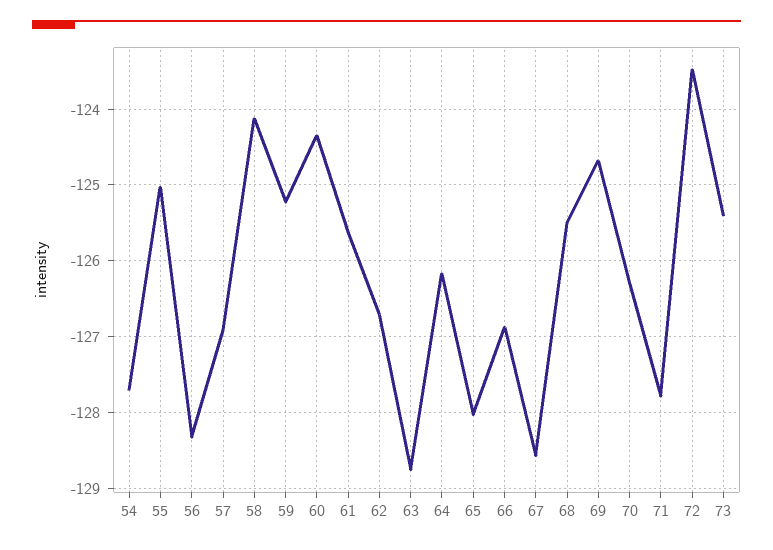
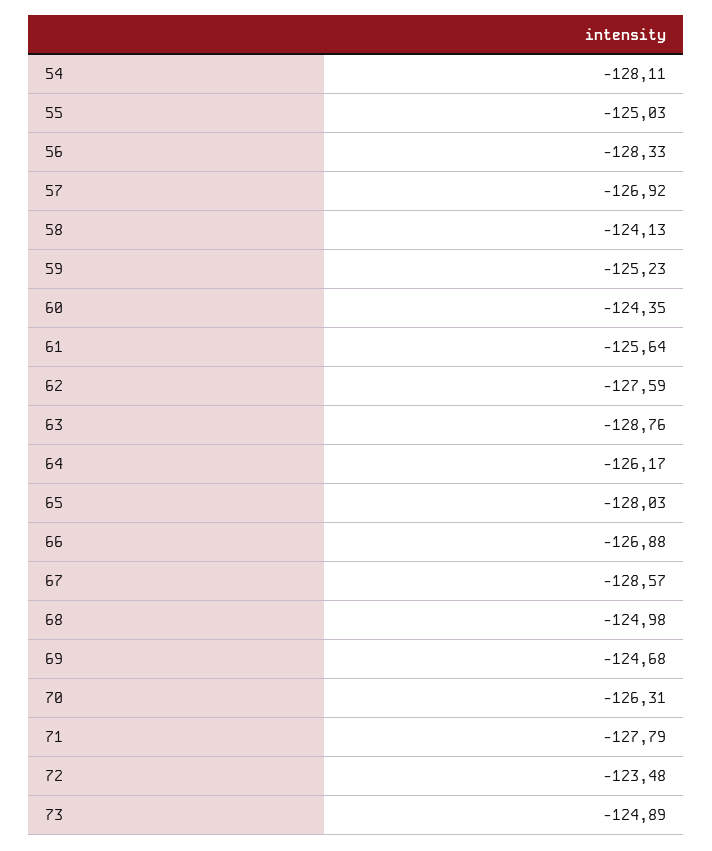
54: -127.7 -> -128.11
62: -126.7 -> -127.59
68: -125.5 -> -124.98
73: -125.4 -> -124.89

